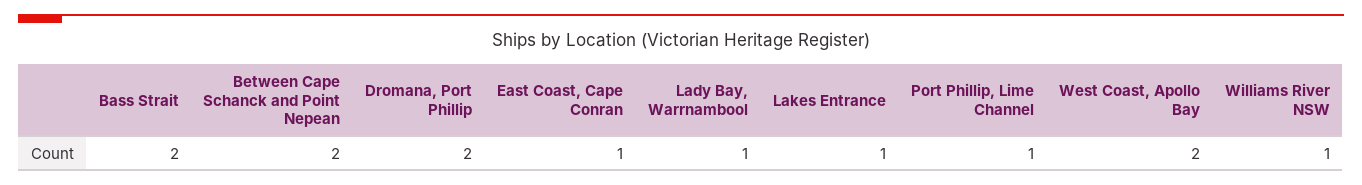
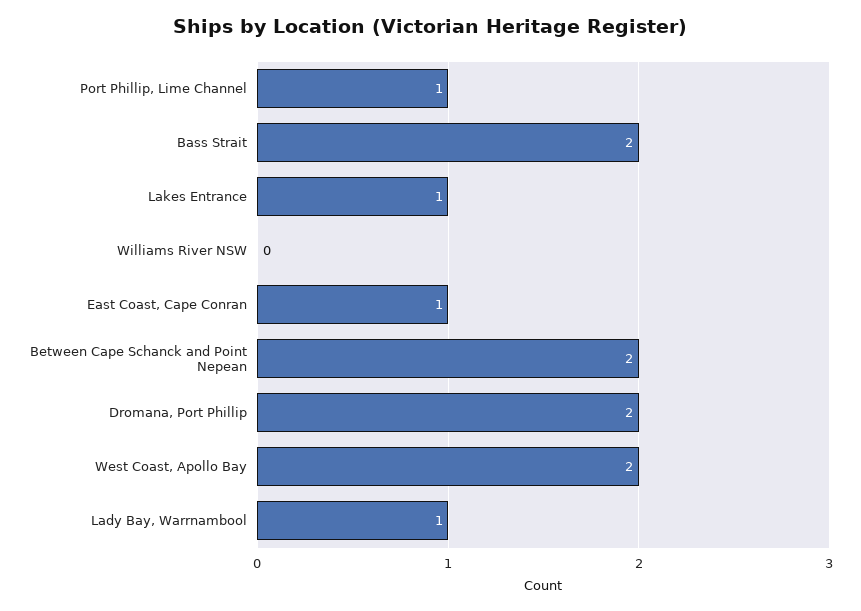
Williams River NSW: 1 -> 0

